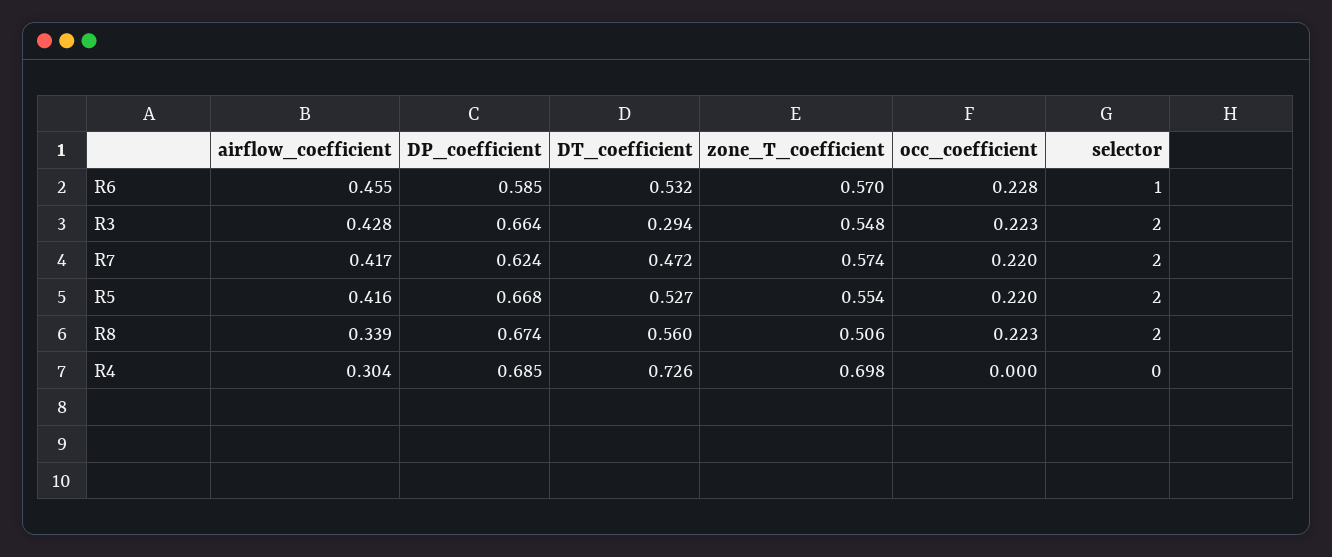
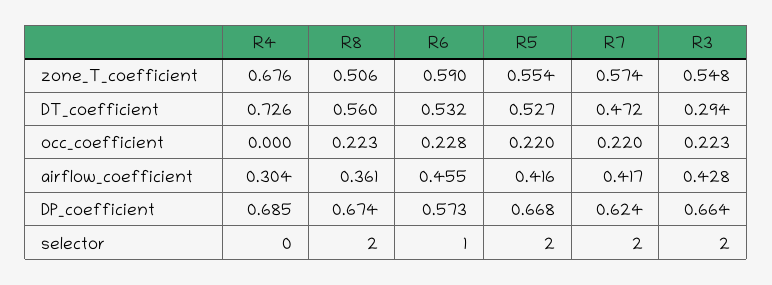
DP_coefficient, R6: 0.585 -> 0.573
zone_T_coefficient, R6: 0.57 -> 0.59
airflow_coefficient, R8: 0.339 -> 0.361
zone_T_coefficient, R4: 0.698 -> 0.676

